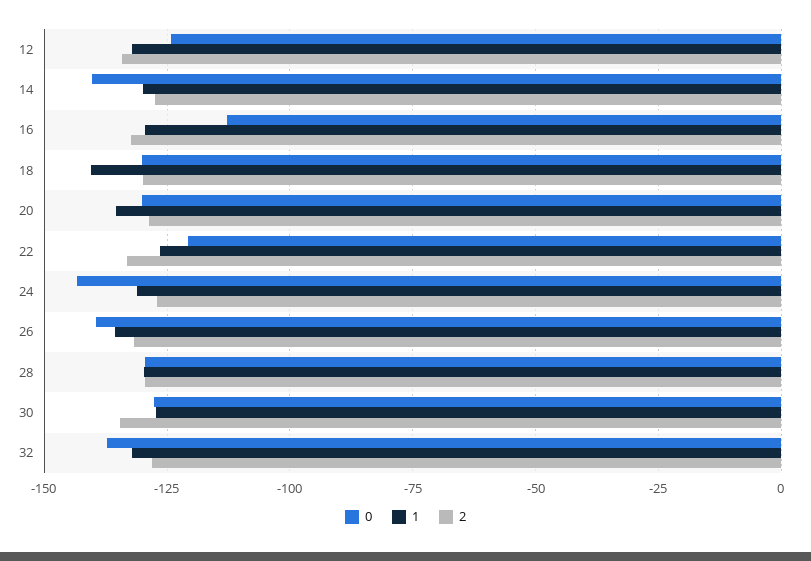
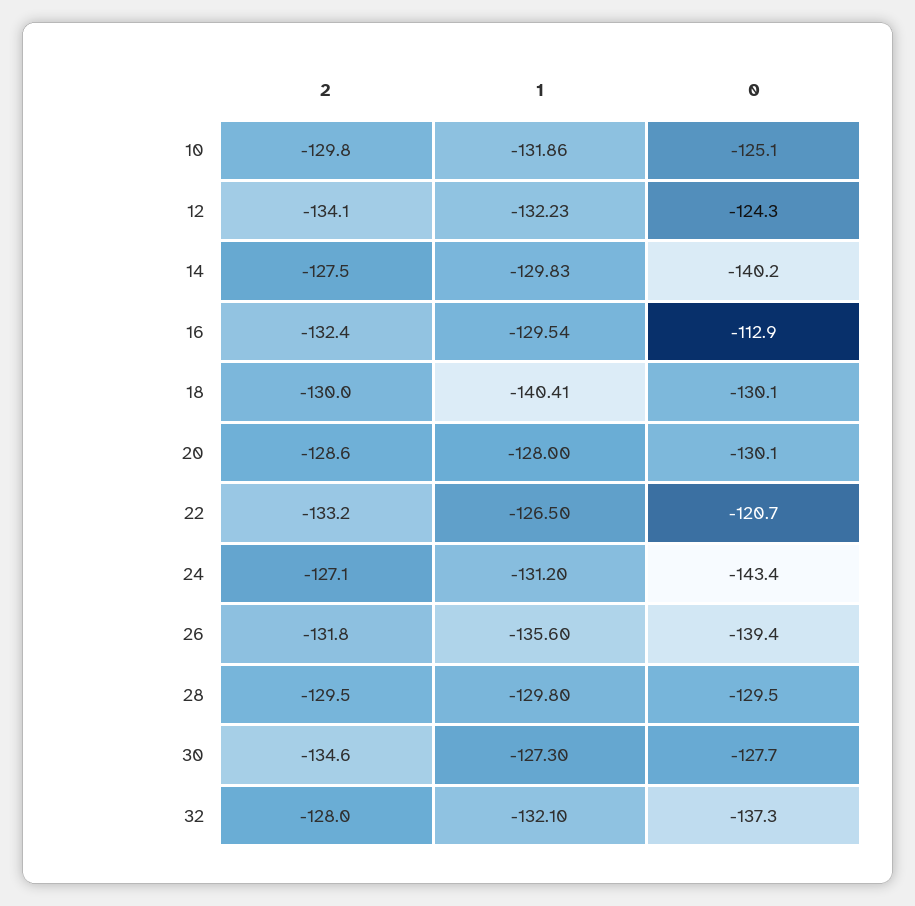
1, 20: -135 -> -128
2, 10: none -> -129.8
1, 10: none -> -131.86
0, 10: none -> -125.1

